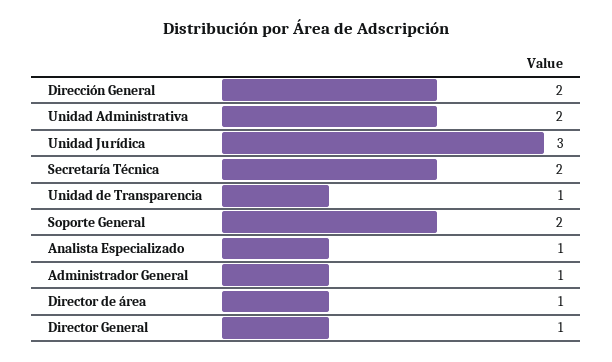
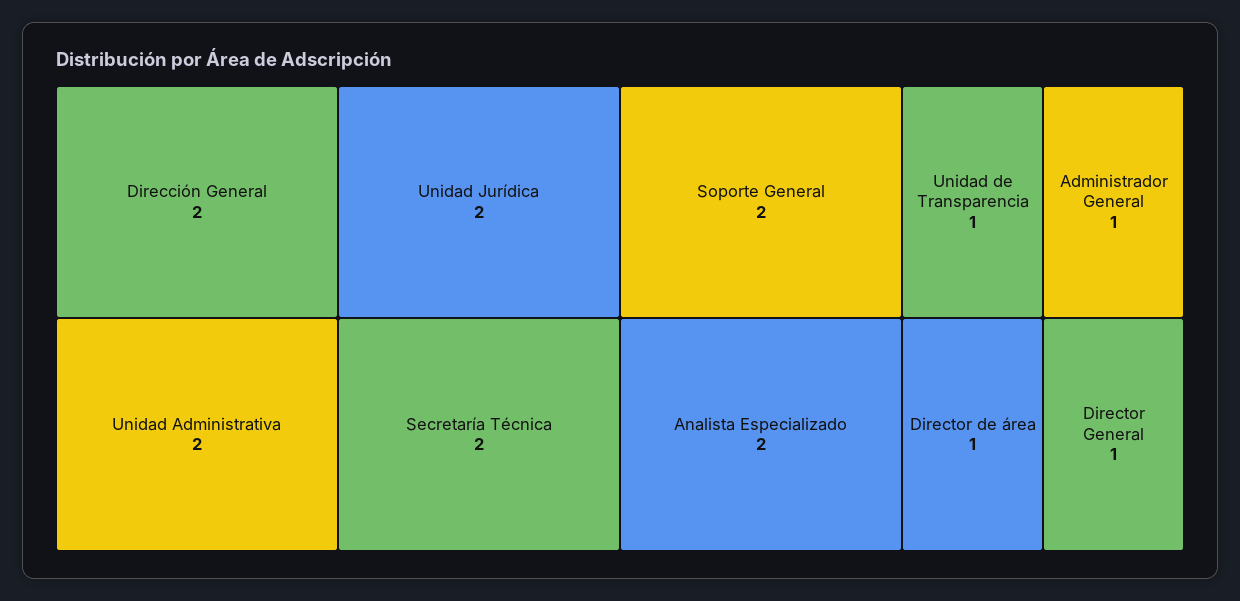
Unidad Jurídica: 3 -> 2
Analista Especializado: 1 -> 2

